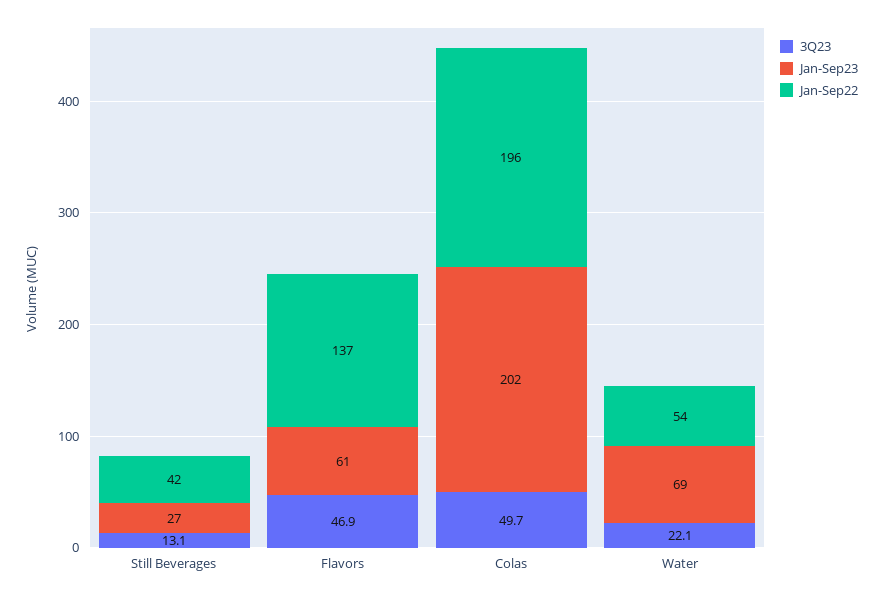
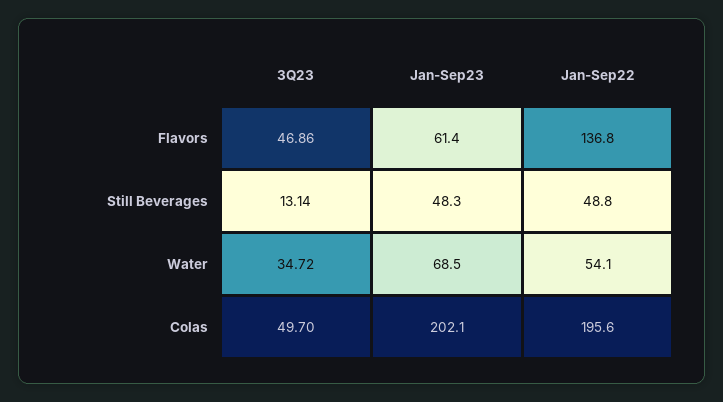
Jan-Sep23, Still Beverages: 27 -> 48.3
Jan-Sep22, Still Beverages: 42 -> 48.8
3Q23, Water: 22.1 -> 34.72

